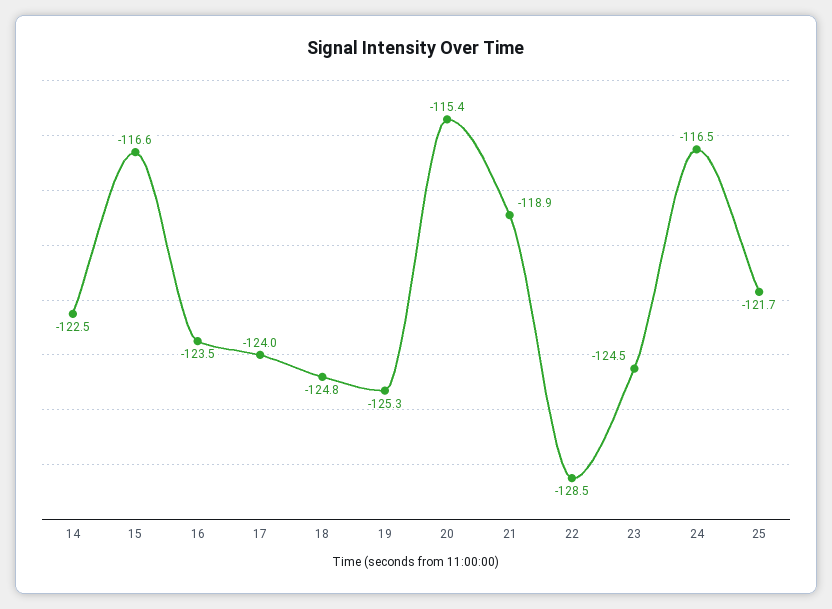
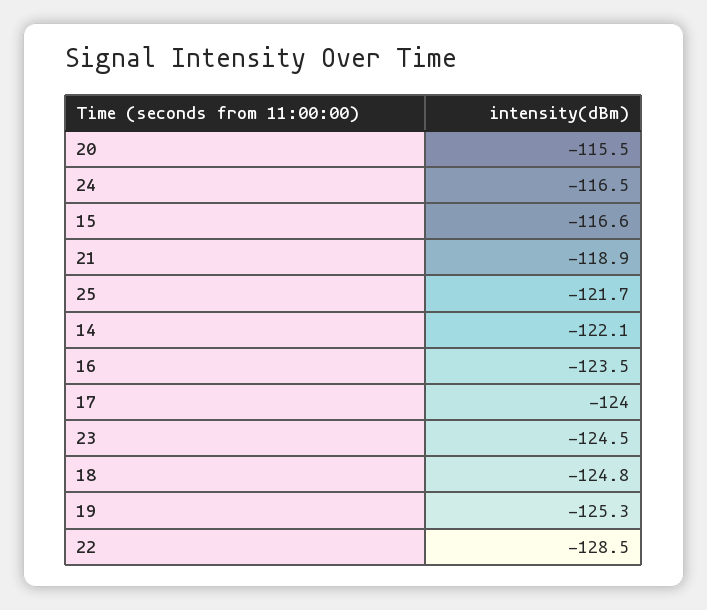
14: -122.5 -> -122.1
20: -115.4 -> -115.5

